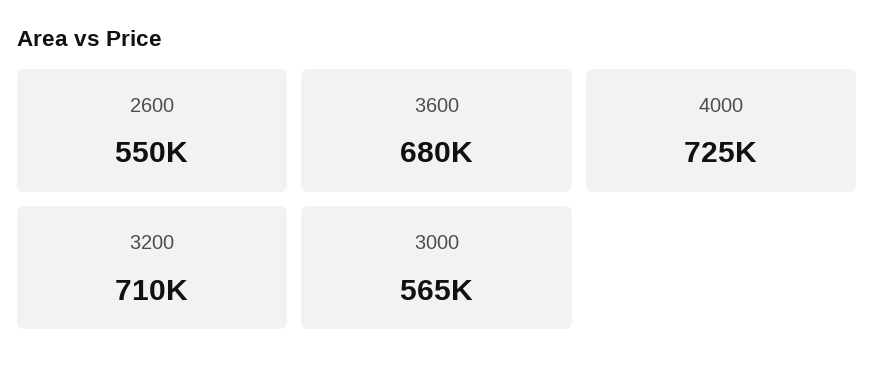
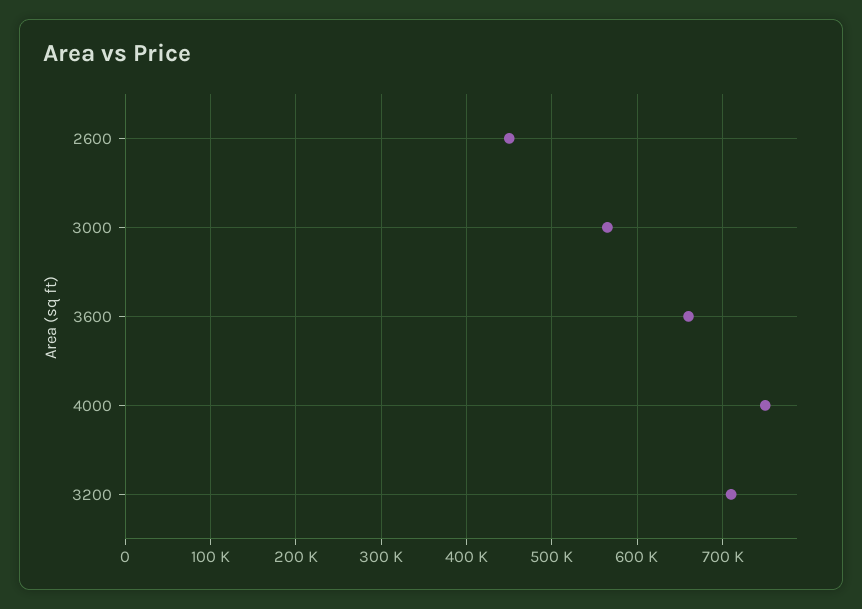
2600: 550000 -> 450000
3600: 680000 -> 660000
4000: 725000 -> 750000

